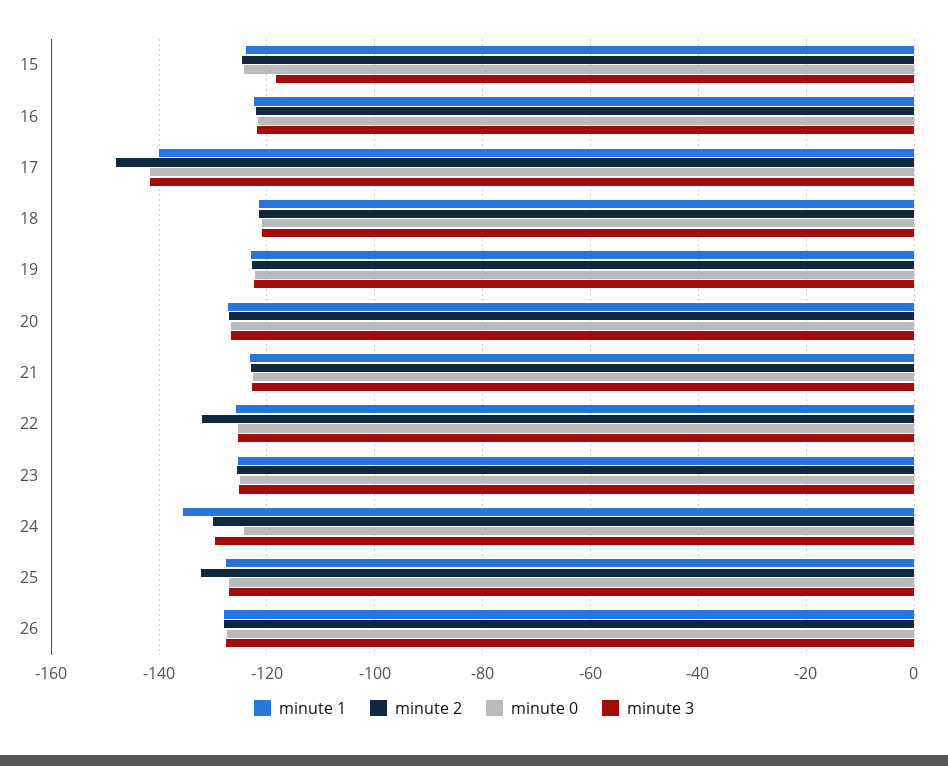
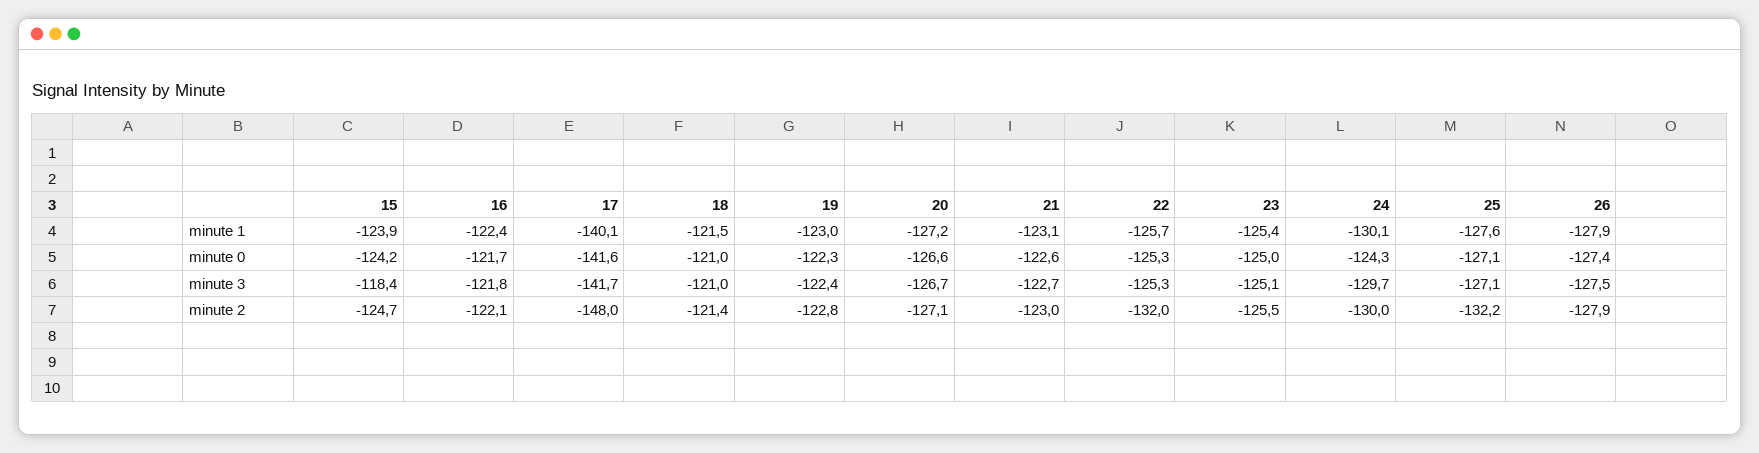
minute 1, 24: -136 -> -130.1

